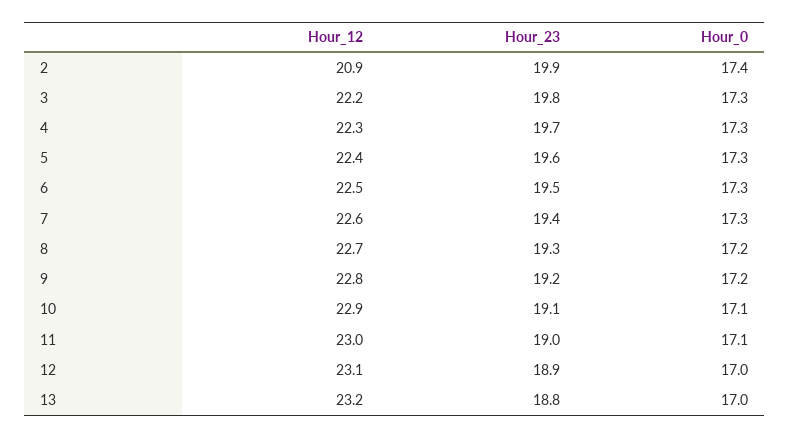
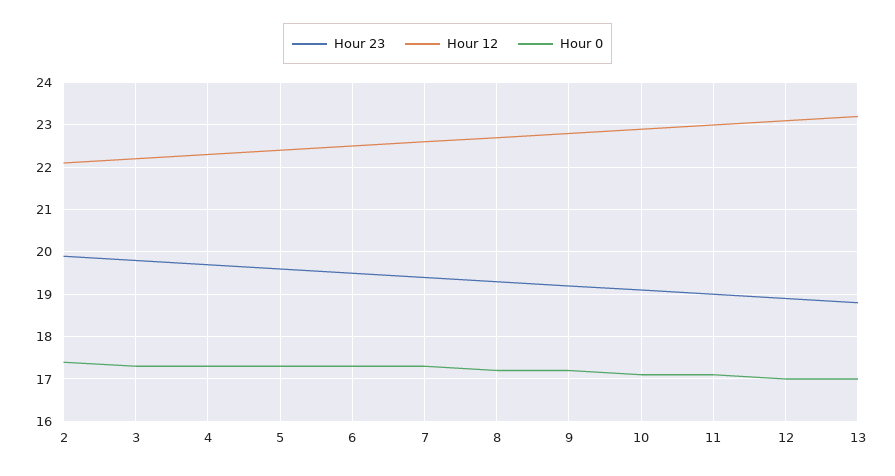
Hour_12, 2: 20.9 -> 22

